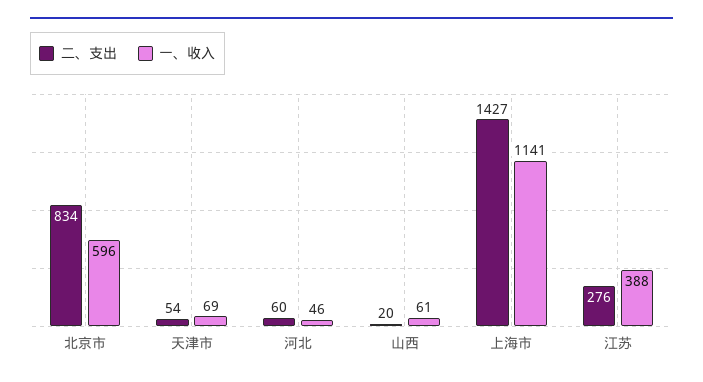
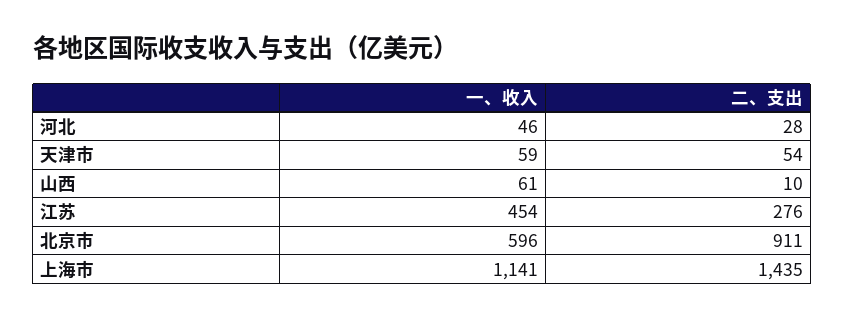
二、支出, 北京市: 834 -> 911
一、收入, 天津市: 69 -> 59
二、支出, 河北: 60 -> 28
二、支出, 山西: 20 -> 10
二、支出, 上海市: 1427 -> 1435
一、收入, 江苏: 388 -> 454

